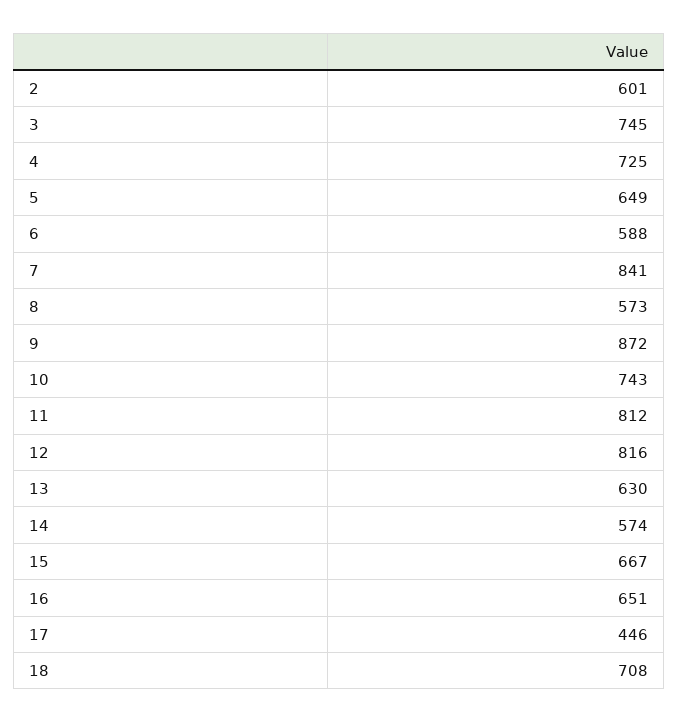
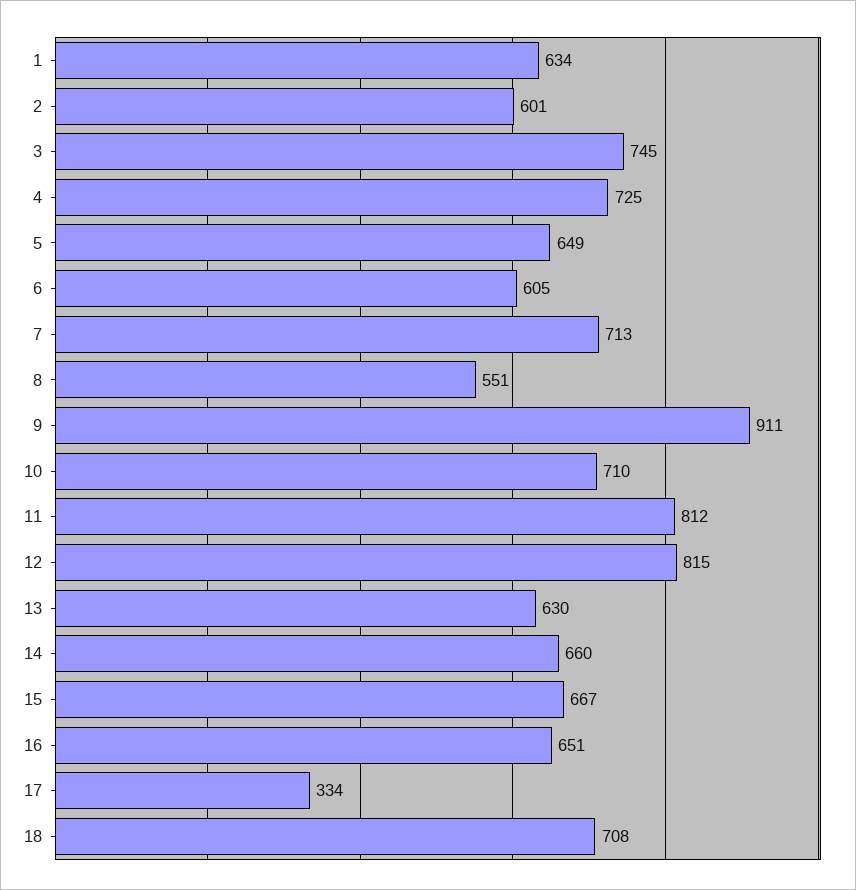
6: 588 -> 605
7: 841 -> 713
8: 573 -> 551
9: 872 -> 911
10: 743 -> 710
12: 816 -> 815
14: 574 -> 660
17: 446 -> 334
1: none -> 634

